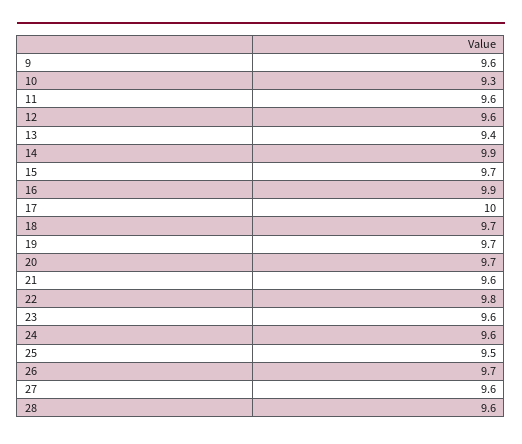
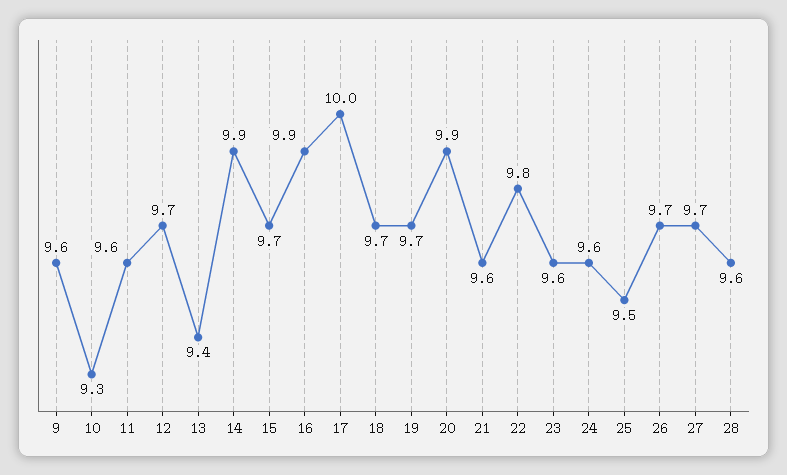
12: 9.6 -> 9.7
20: 9.7 -> 9.9
27: 9.6 -> 9.7

